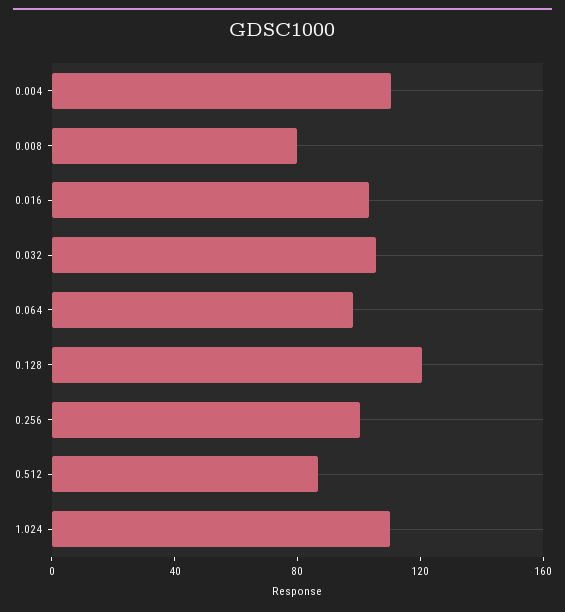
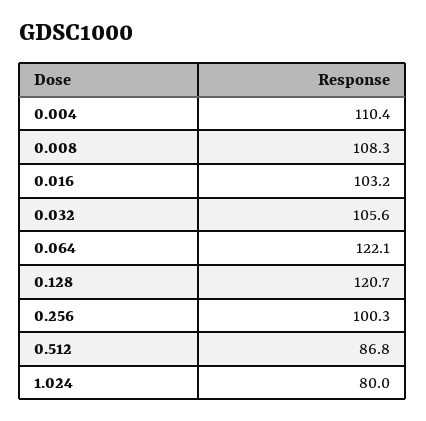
0.008: 80 -> 108.3
0.064: 100 -> 122.1
1.024: 110 -> 80

